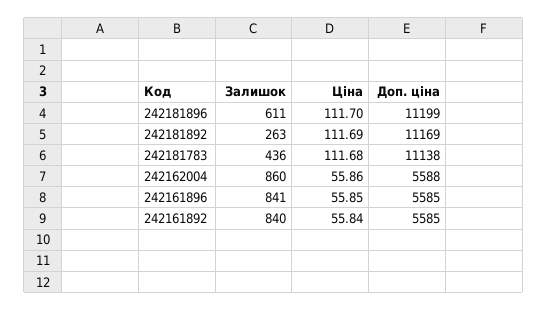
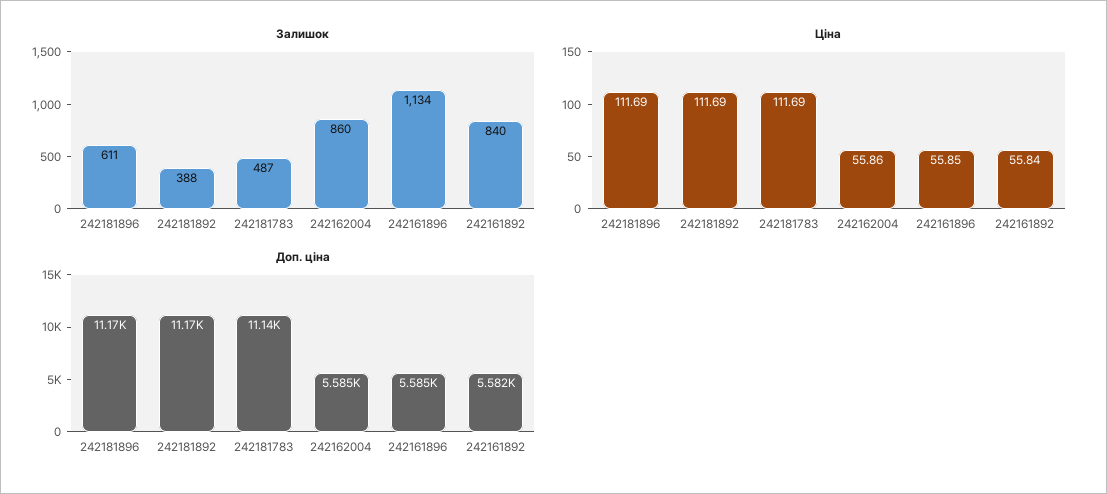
Ціна, 242181896: 111.7 -> 111.69
Доп. ціна, 242181896: 11199 -> 11170
Залишок, 242181892: 263 -> 388
Залишок, 242181783: 436 -> 487
Ціна, 242181783: 111.68 -> 111.69
Доп. ціна, 242162004: 5588 -> 5585
Залишок, 242161896: 841 -> 1134
Доп. ціна, 242161892: 5585 -> 5582

